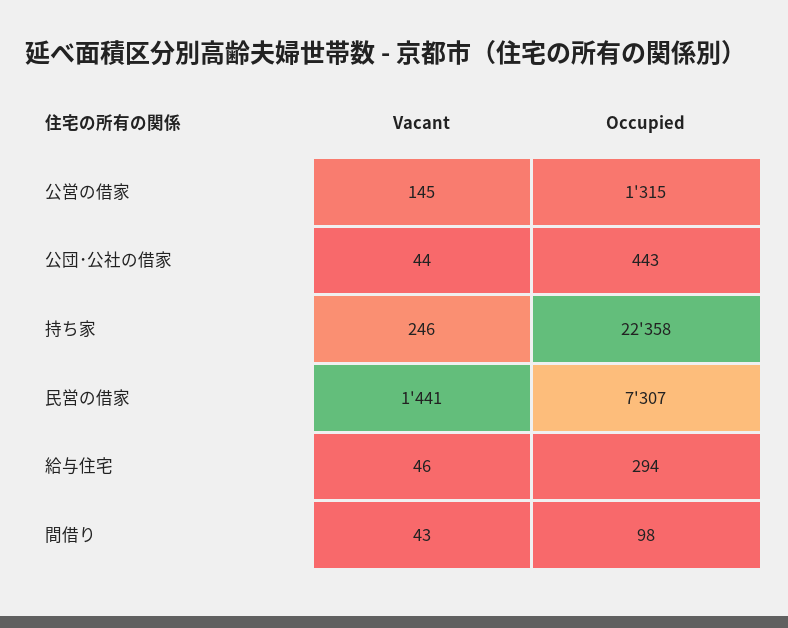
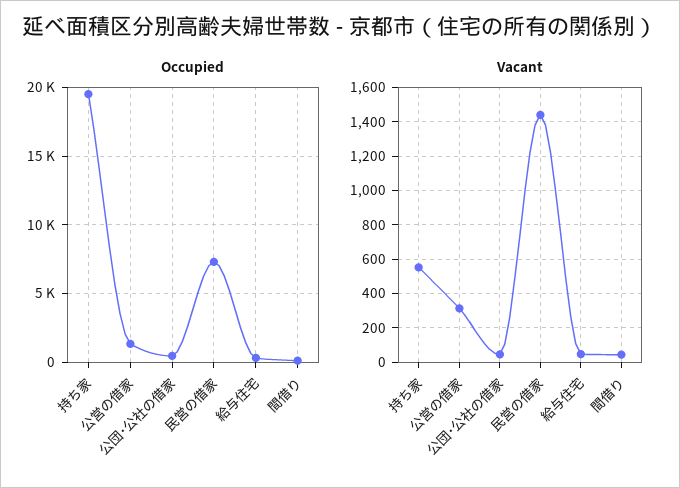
Vacant, 公営の借家: 145 -> 300
Vacant, 持ち家: 246 -> 550
Occupied, 持ち家: 22358 -> 19500

